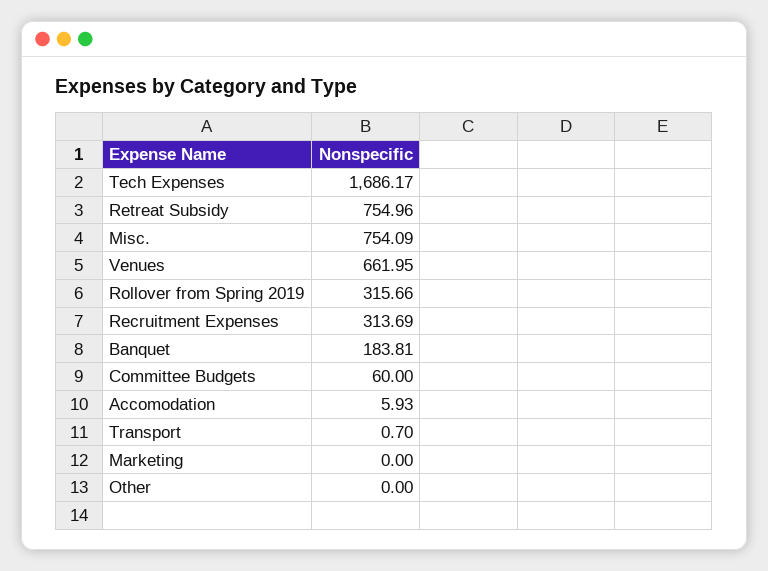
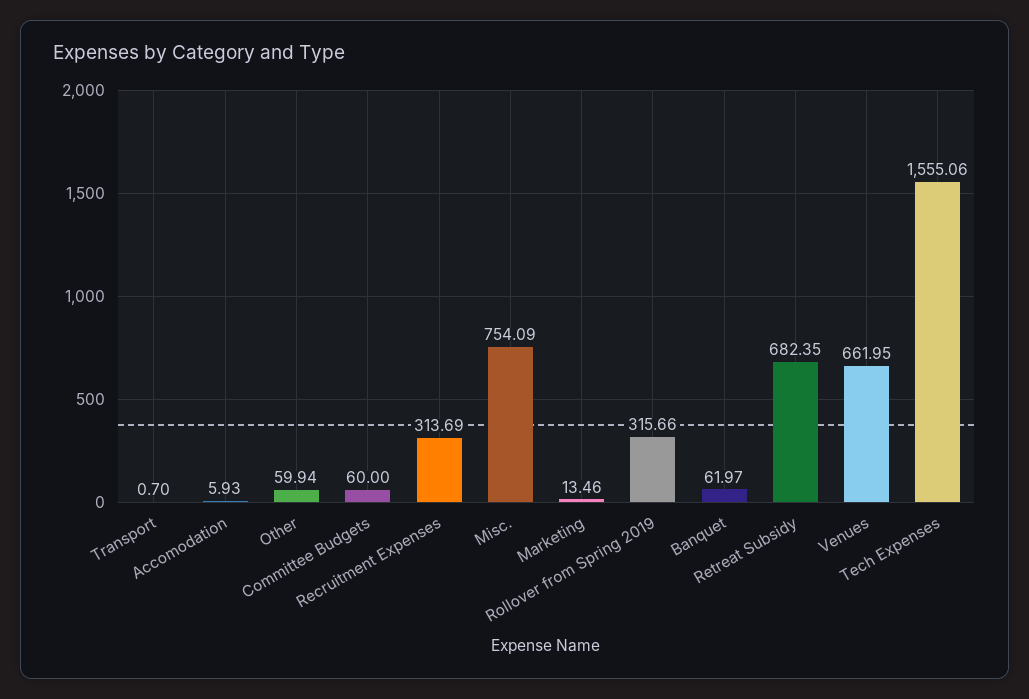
Tech Expenses: 1686.17 -> 1555.06
Retreat Subsidy: 754.96 -> 682.35
Banquet: 183.81 -> 61.97
Marketing: 0 -> 13.46
Other: 0 -> 59.94

